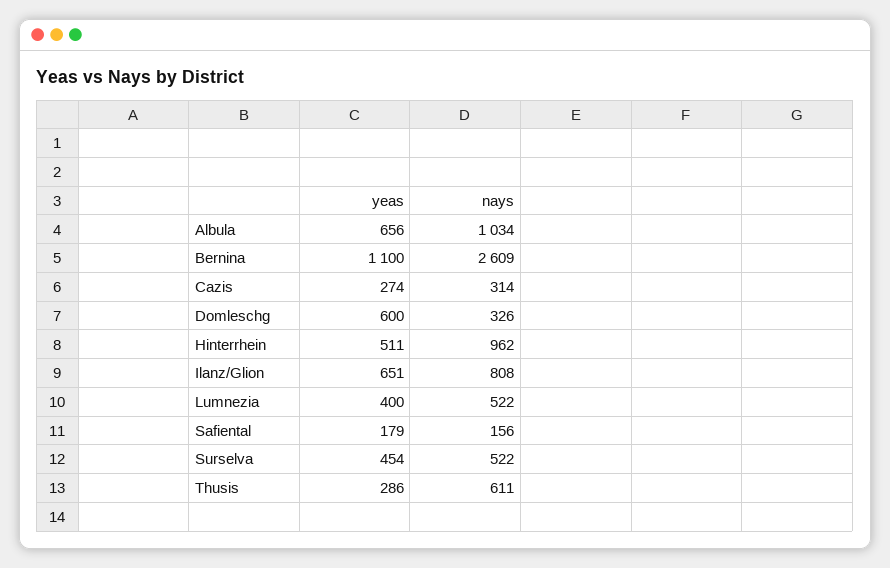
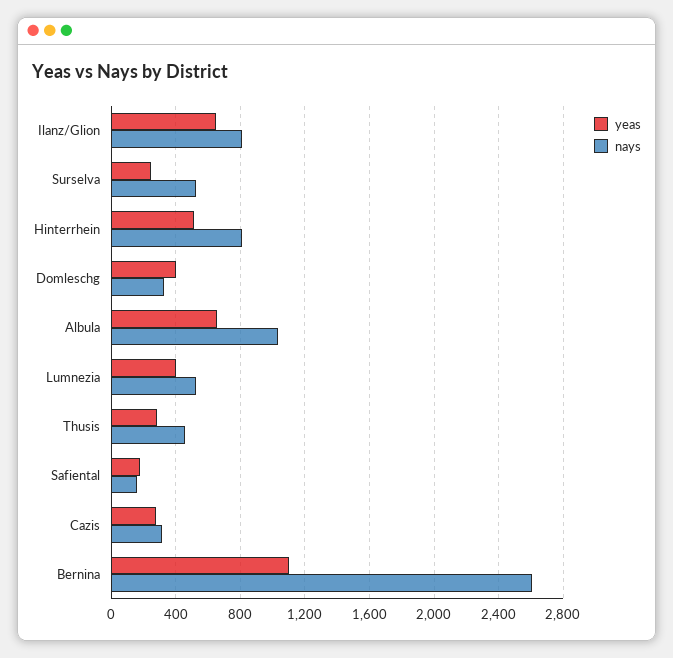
yeas, Domleschg: 600 -> 400
nays, Hinterrhein: 962 -> 800
yeas, Surselva: 454 -> 250
nays, Thusis: 611 -> 450

